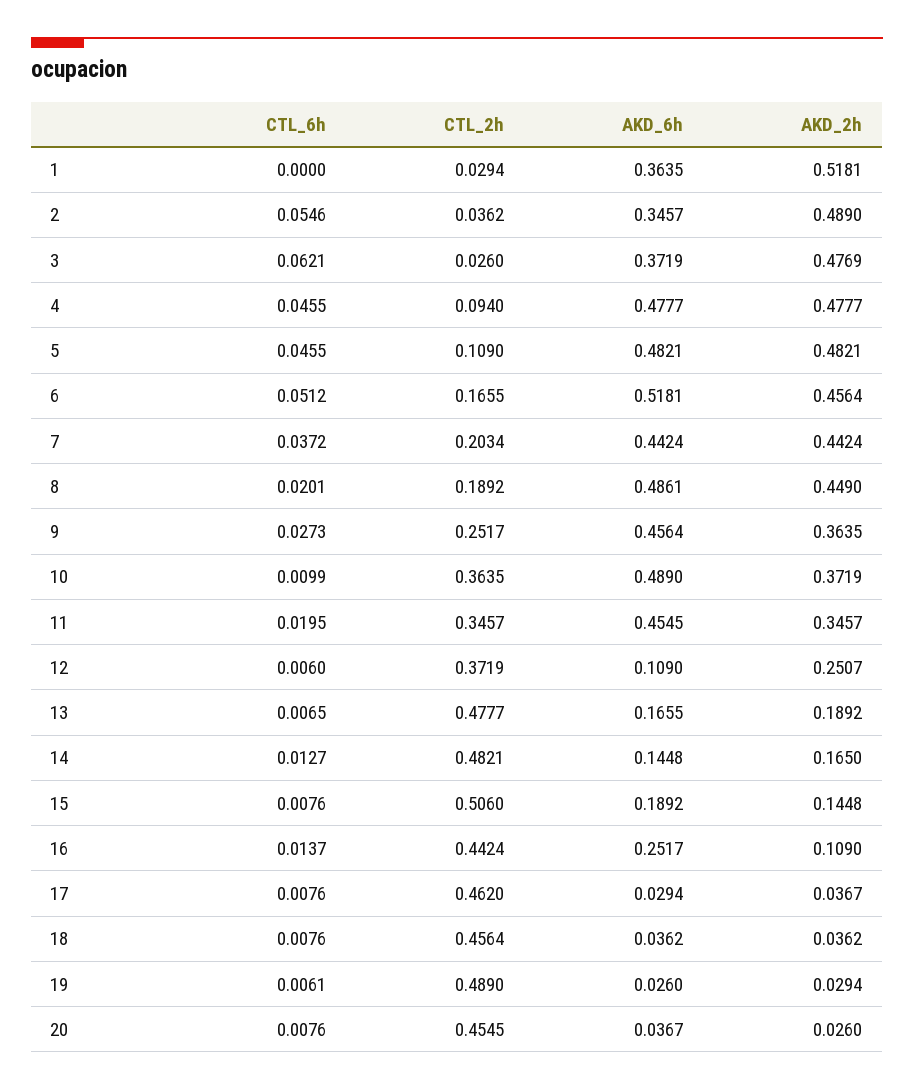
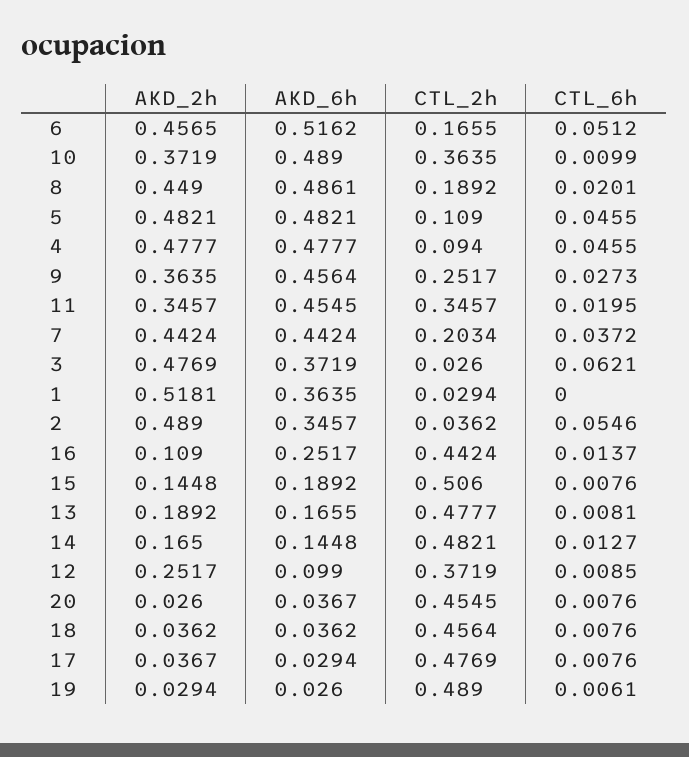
AKD_6h, 6: 0.5181 -> 0.5162
AKD_2h, 6: 0.4564 -> 0.4565
CTL_6h, 12: 0.006 -> 0.0085
AKD_6h, 12: 0.109 -> 0.099
AKD_2h, 12: 0.2507 -> 0.2517
CTL_6h, 13: 0.0065 -> 0.0081
CTL_2h, 17: 0.462 -> 0.4769

